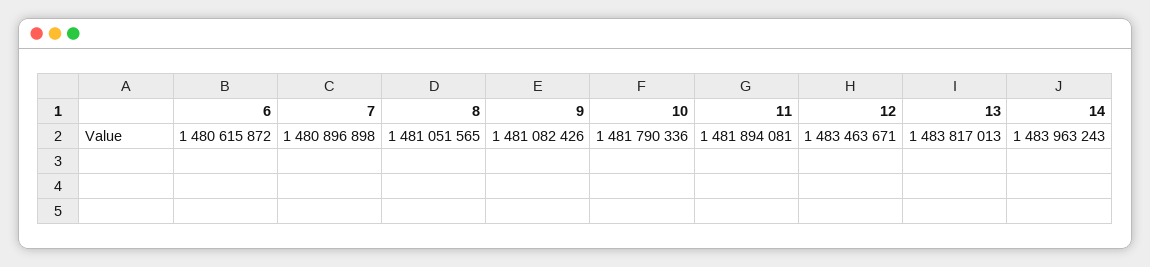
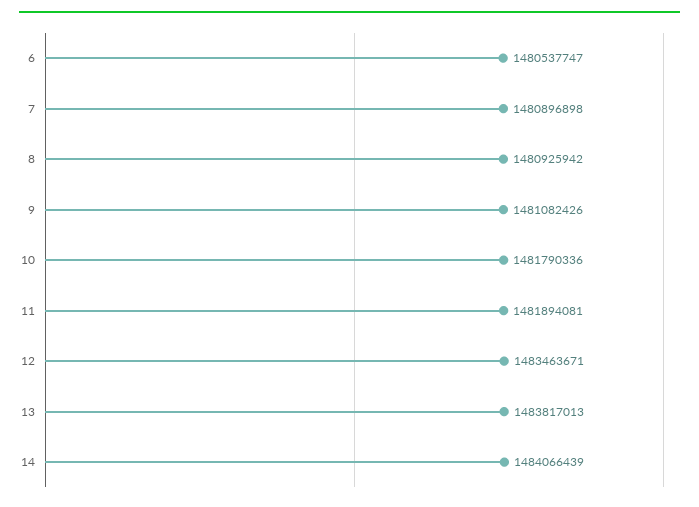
6: 1480615872 -> 1480537747
8: 1481051565 -> 1480925942
14: 1483963243 -> 1484066439

